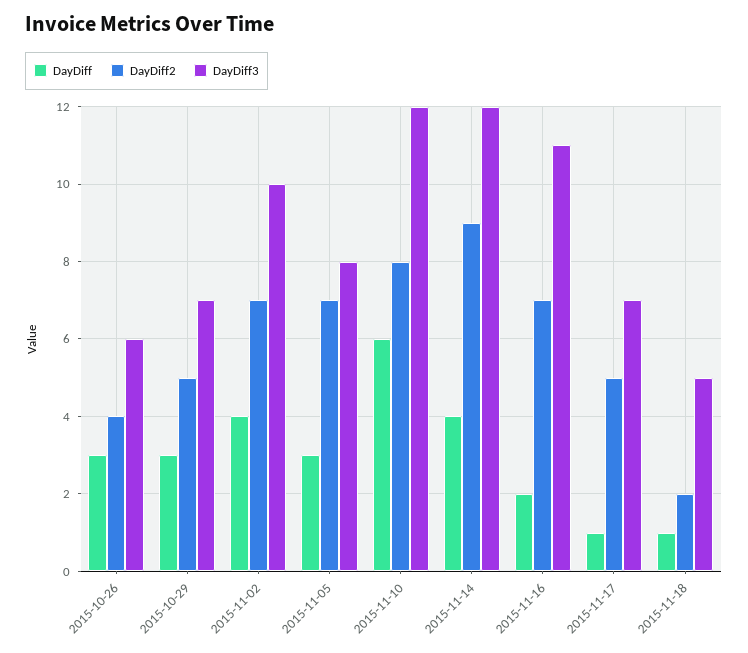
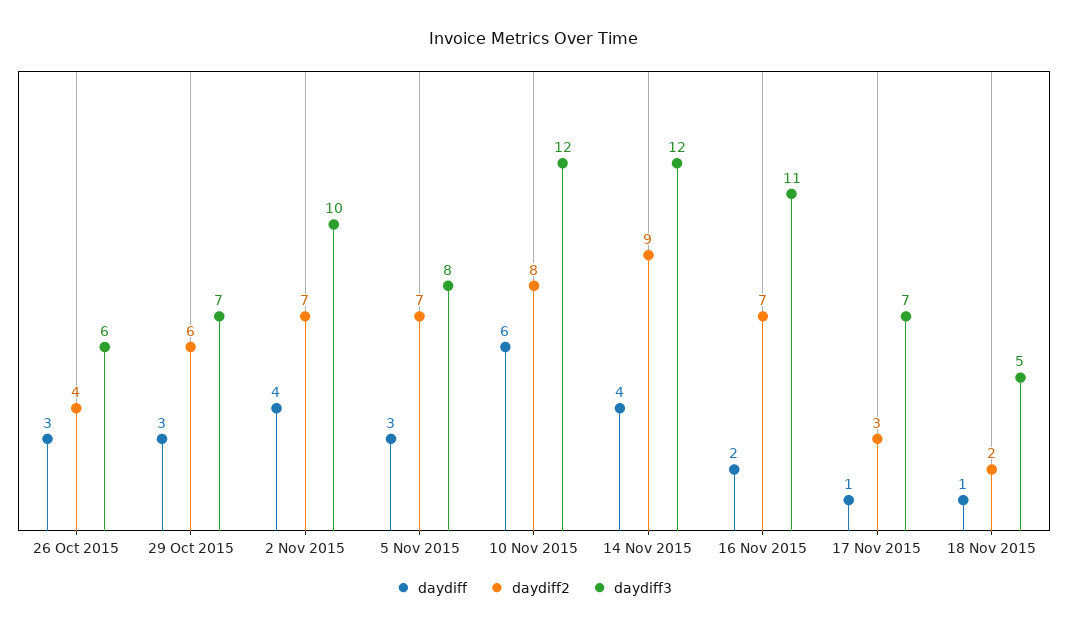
DayDiff2, 2015-10-29: 5 -> 6
DayDiff2, 2015-11-17: 5 -> 3

